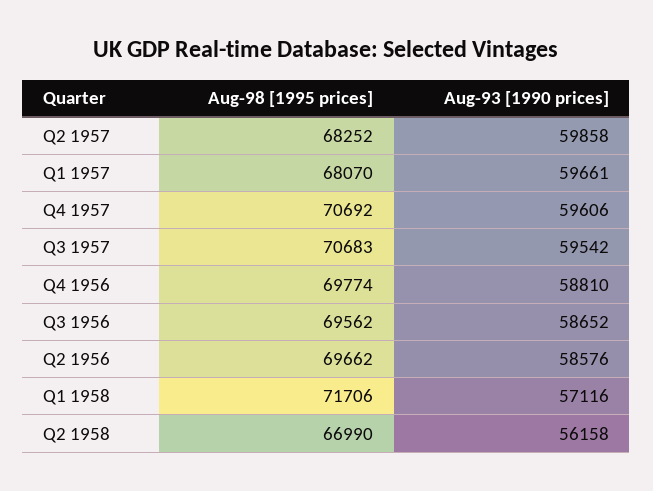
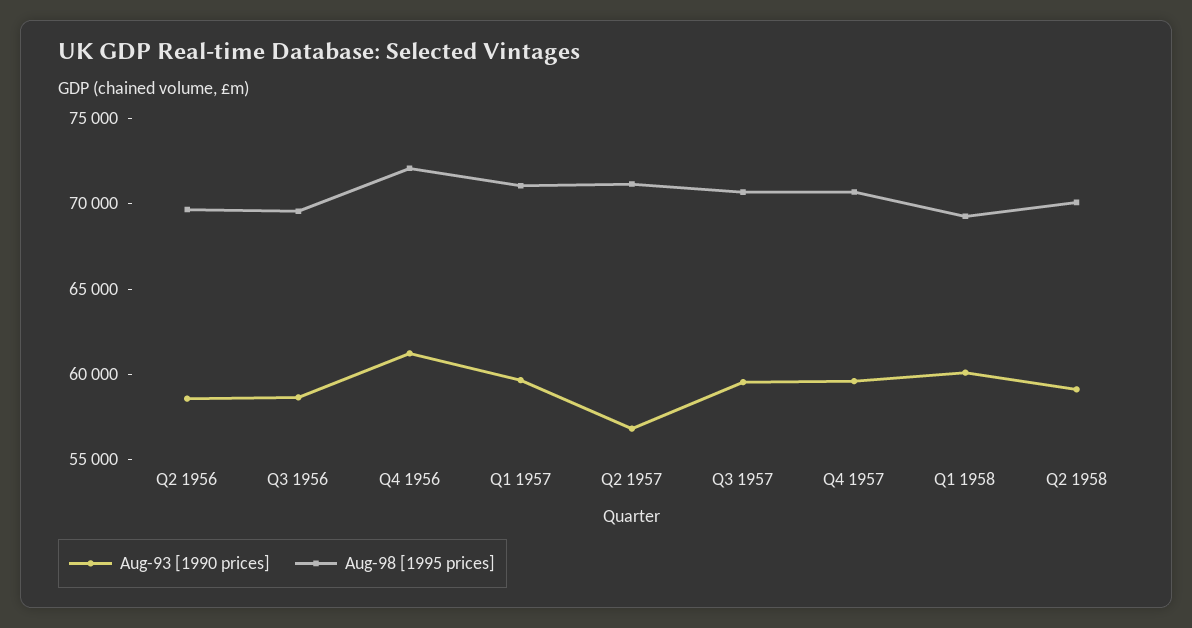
Aug-98 [1995 prices], Q2 1957: 68252 -> 71000
Aug-93 [1990 prices], Q2 1957: 59858 -> 57000
Aug-98 [1995 prices], Q1 1957: 68070 -> 71000
Aug-98 [1995 prices], Q4 1956: 69774 -> 72000
Aug-93 [1990 prices], Q4 1956: 58810 -> 61000
Aug-98 [1995 prices], Q1 1958: 71706 -> 69000
Aug-93 [1990 prices], Q1 1958: 57116 -> 60000
Aug-98 [1995 prices], Q2 1958: 66990 -> 70000
Aug-93 [1990 prices], Q2 1958: 56158 -> 59000

